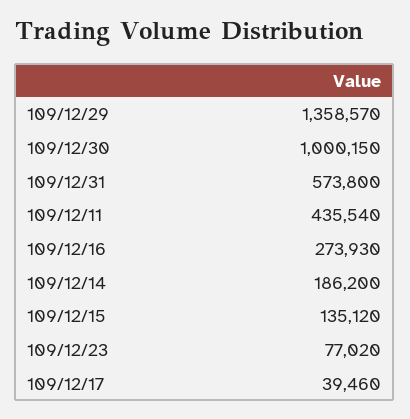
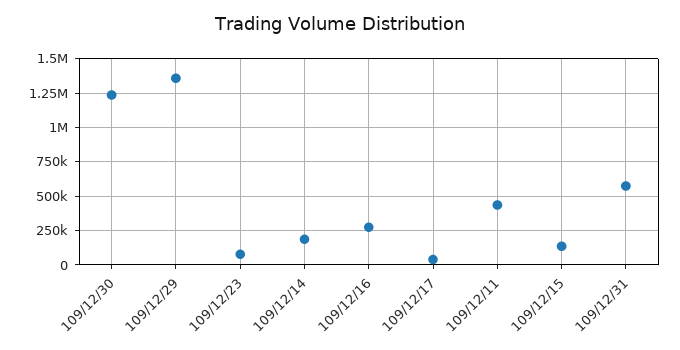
109/12/30: 1000150 -> 1250000

